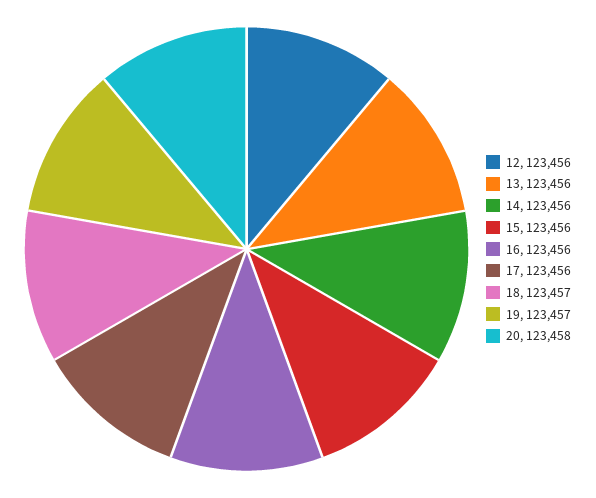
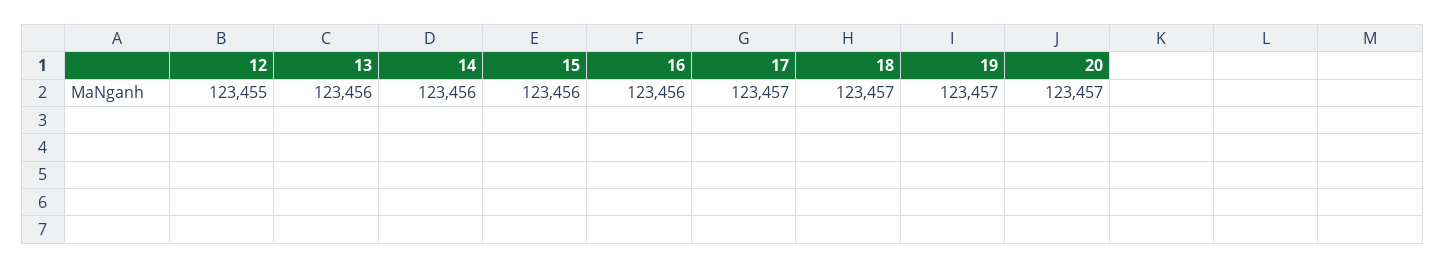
12: 123456 -> 123455
17: 123456 -> 123457
20: 123458 -> 123457

